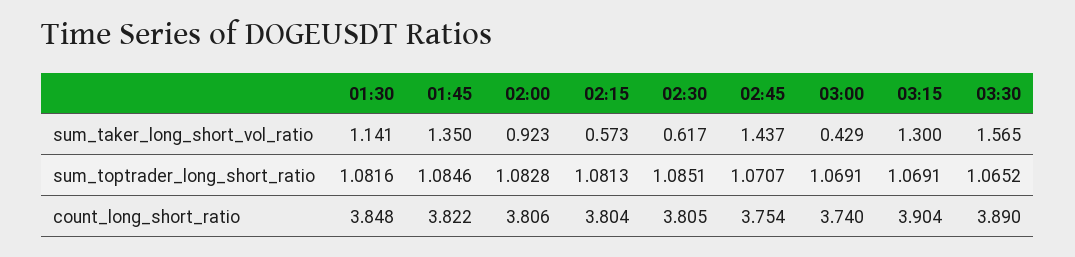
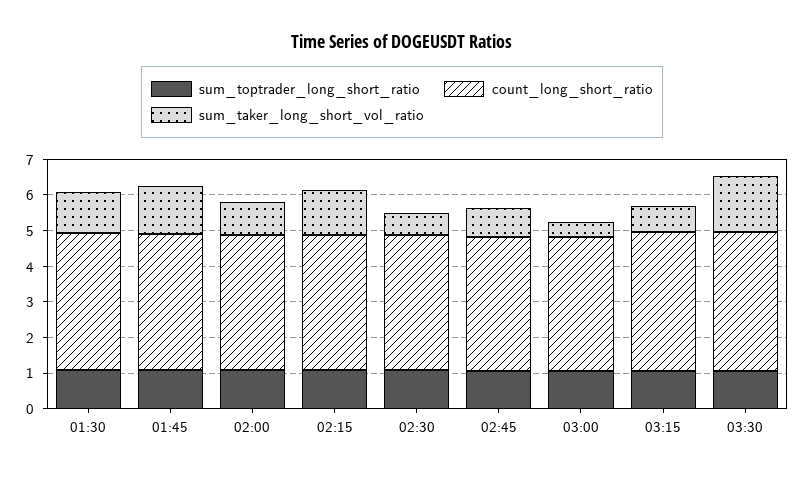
sum_taker_long_short_vol_ratio, 02:15: 0.573 -> 1.25
sum_taker_long_short_vol_ratio, 02:45: 1.437 -> 0.75
sum_taker_long_short_vol_ratio, 03:15: 1.3 -> 0.75

